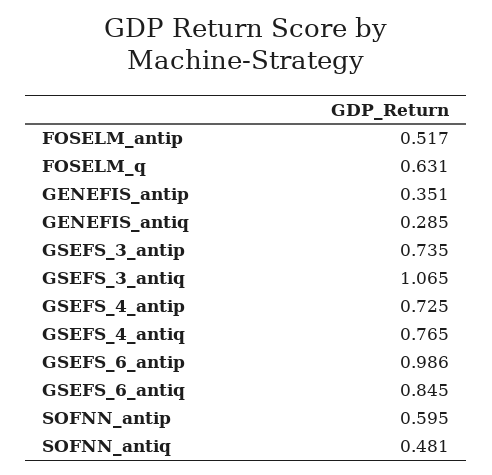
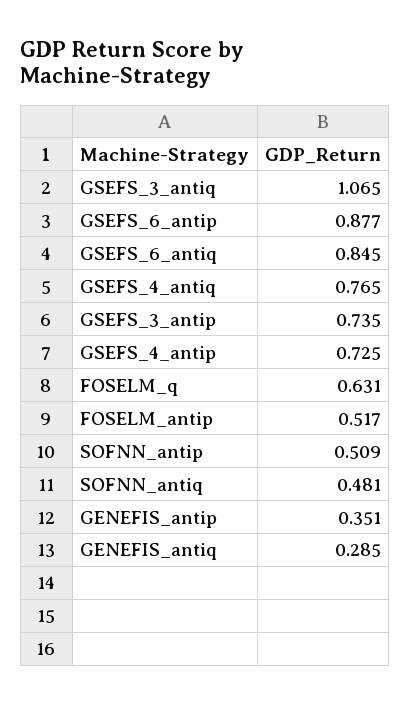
GSEFS_6_antip: 0.986 -> 0.877
SOFNN_antip: 0.595 -> 0.509

